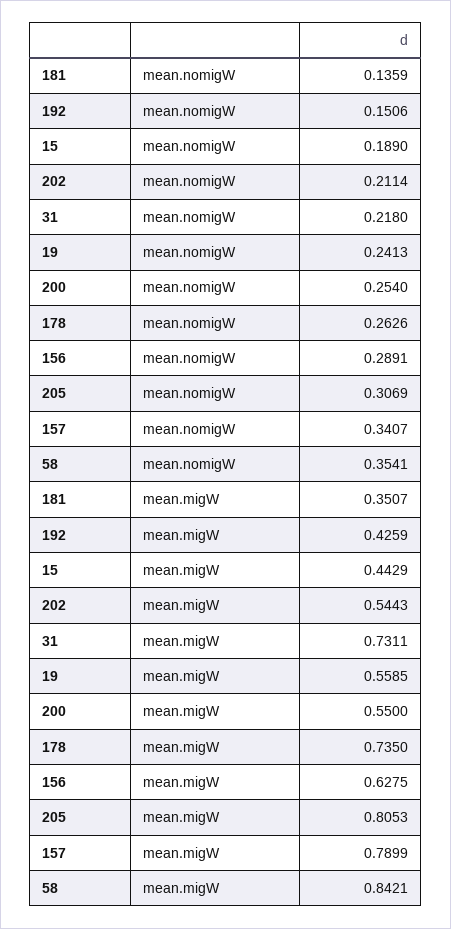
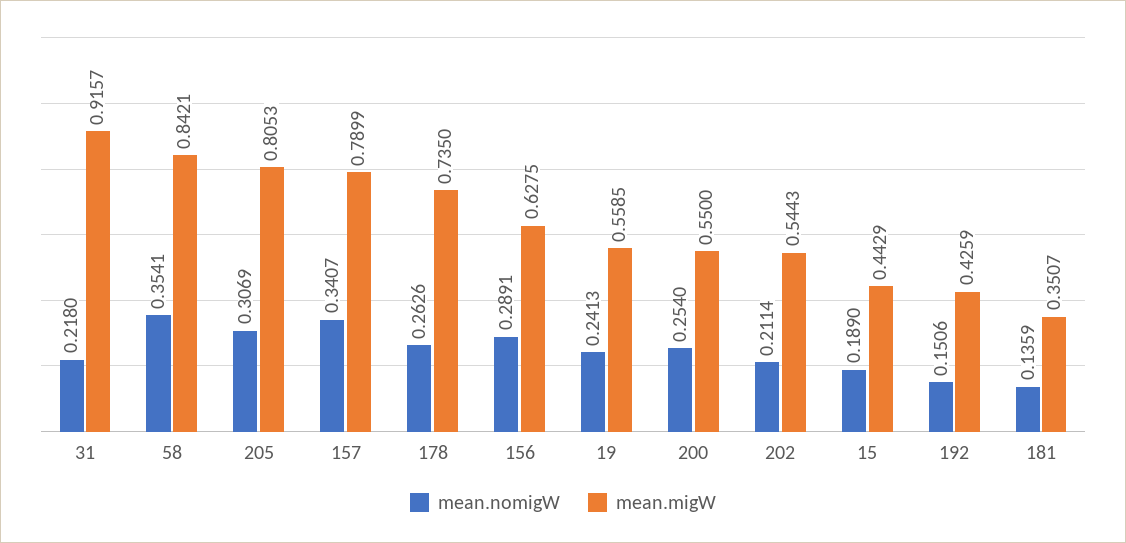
mean.migW, 31: 0.7311 -> 0.9157

